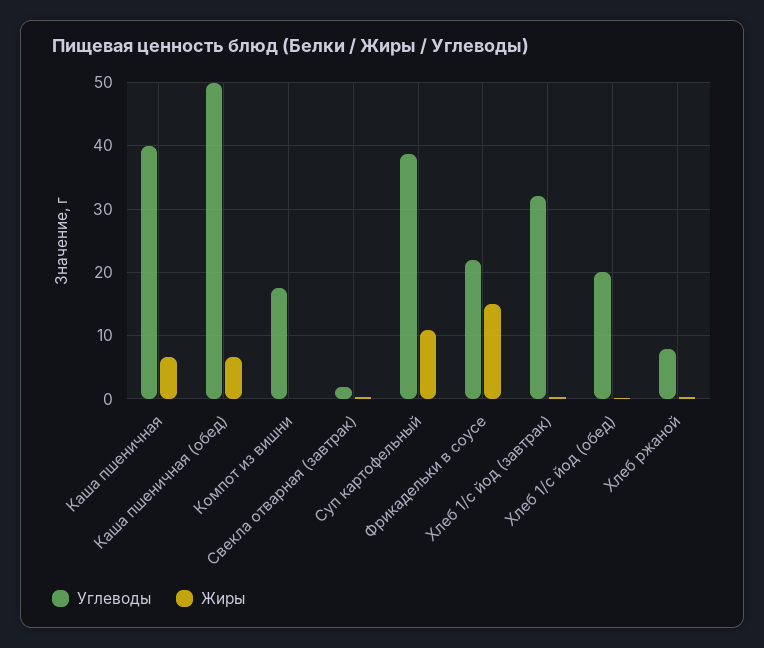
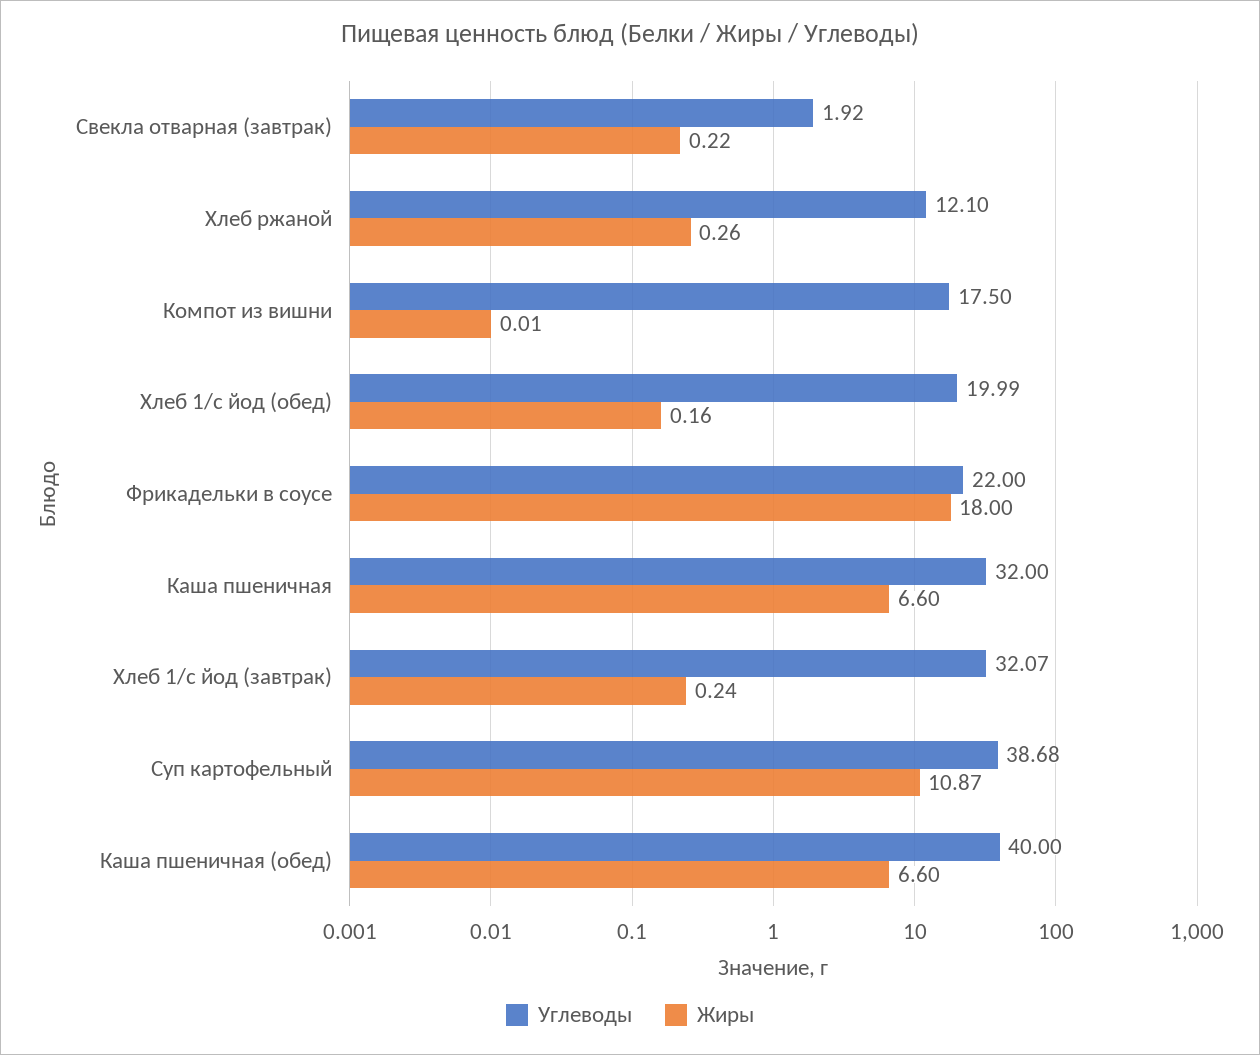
Углеводы, Каша пшеничная: 40 -> 32
Углеводы, Каша пшеничная (обед): 50 -> 40
Жиры, Фрикадельки в соусе: 15 -> 18
Углеводы, Хлеб ржаной: 8 -> 12.1

